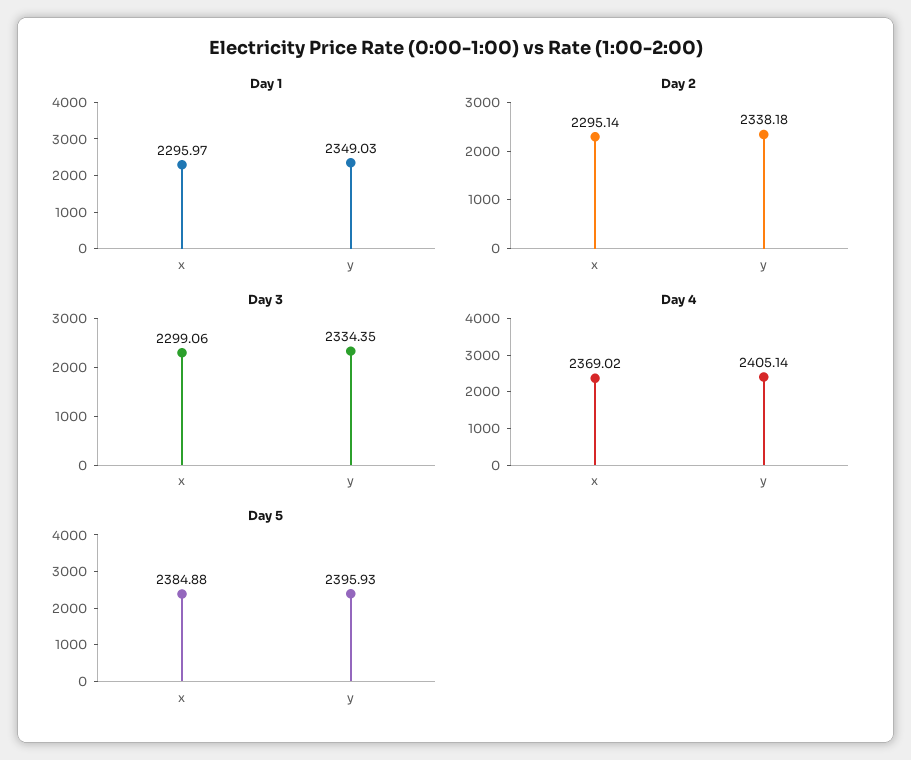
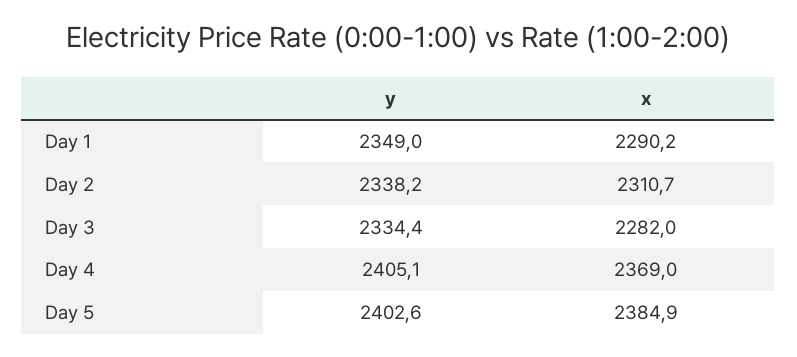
Day 1, x: 2295.97 -> 2290.2
Day 2, x: 2295.14 -> 2310.7
Day 3, x: 2299.06 -> 2282
Day 5, y: 2395.93 -> 2402.6

